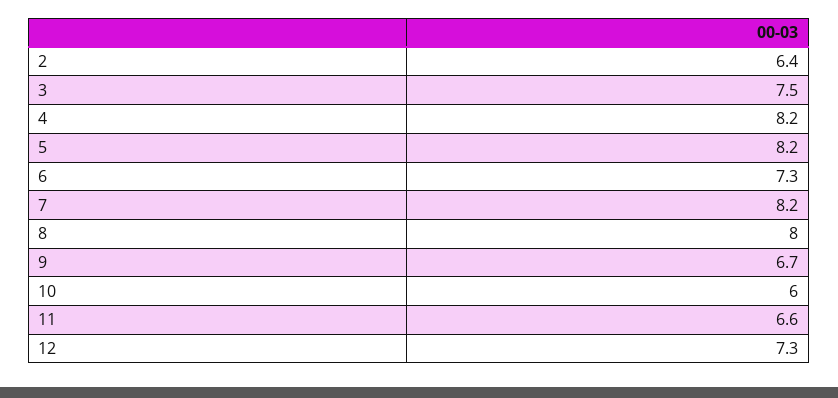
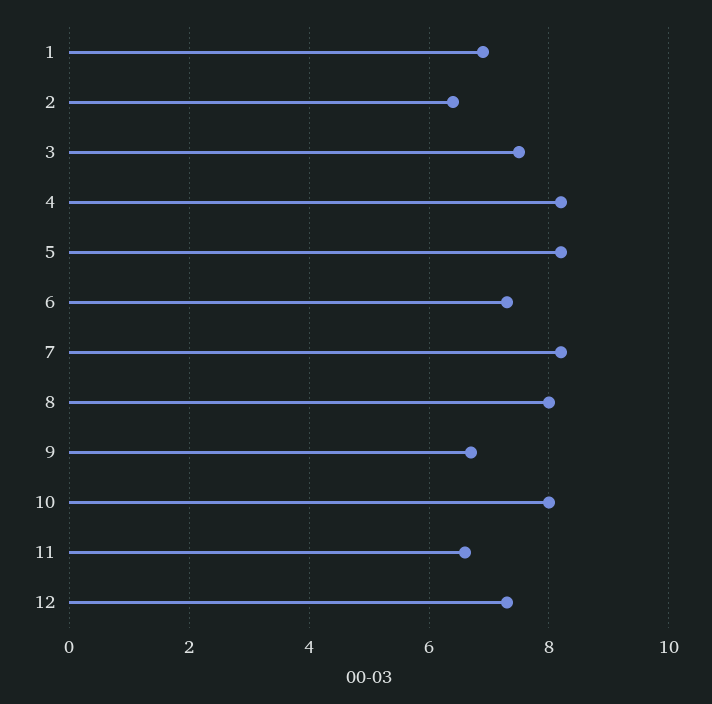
10: 6 -> 8
1: none -> 7

